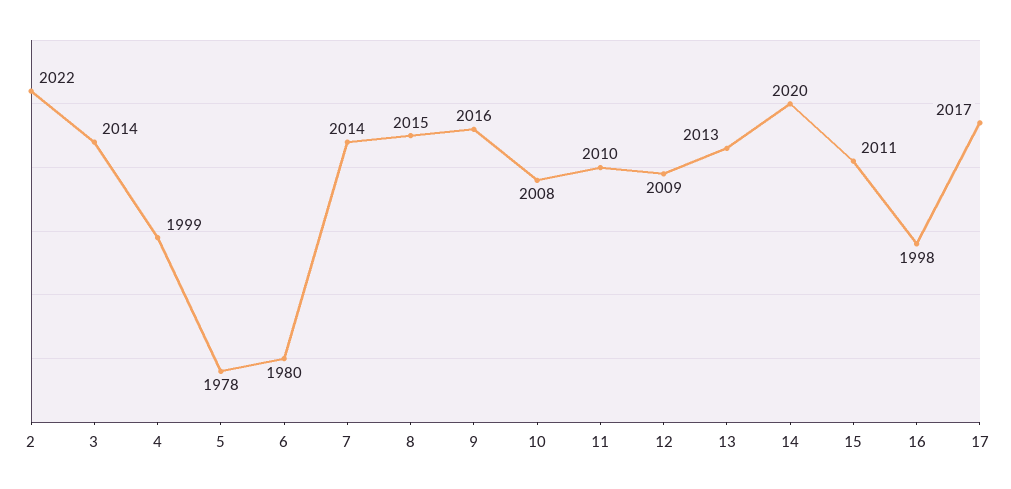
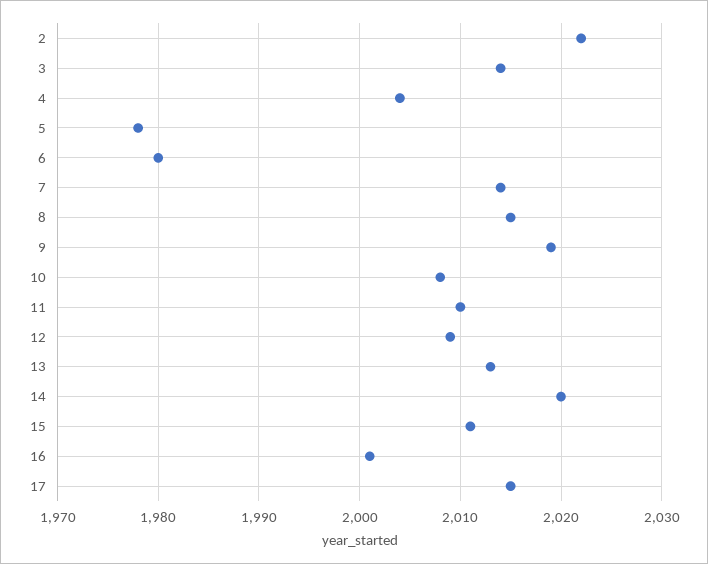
4: 1999 -> 2004
9: 2016 -> 2019
16: 1998 -> 2001
17: 2017 -> 2015

